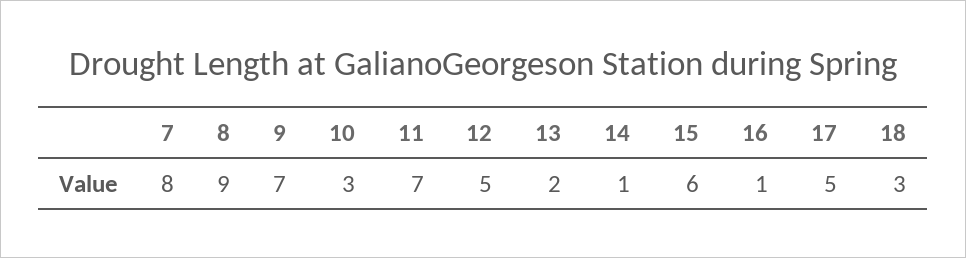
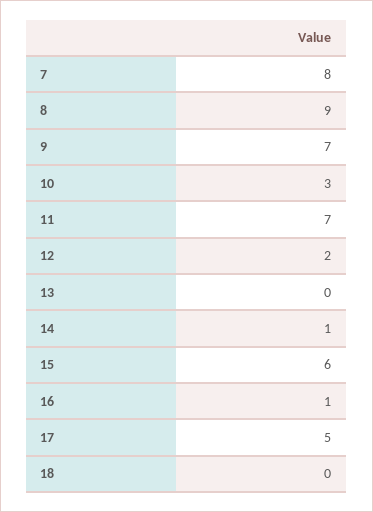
12: 5 -> 2
13: 2 -> 0
18: 3 -> 0

